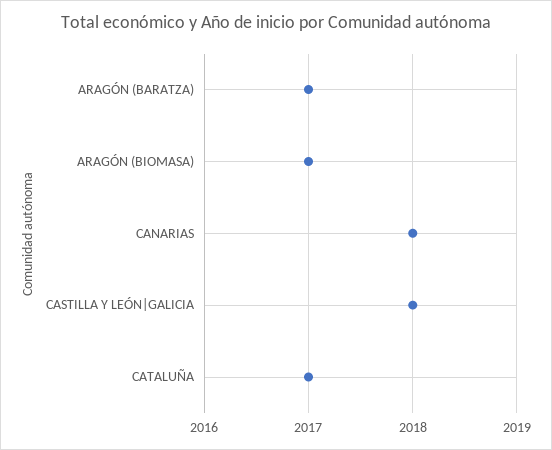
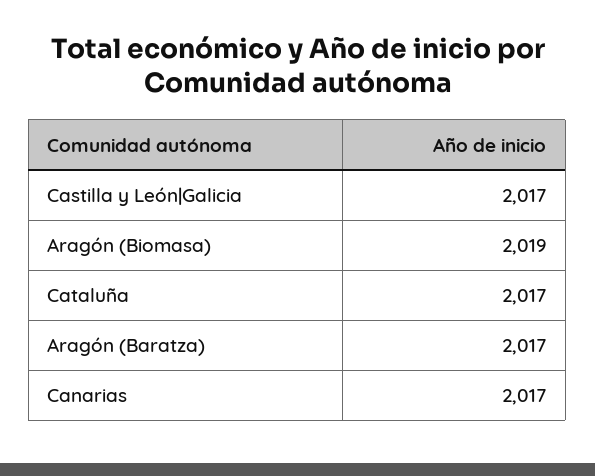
ARAGÓN (BIOMASA): 2017 -> 2019
CANARIAS: 2018 -> 2017
CASTILLA Y LEÓN|GALICIA: 2018 -> 2017

